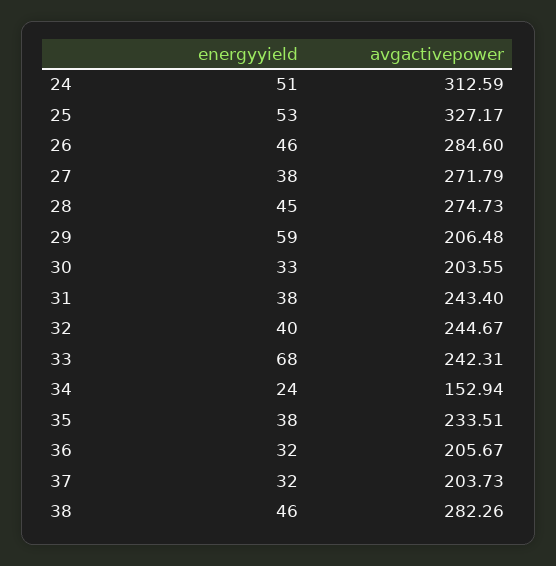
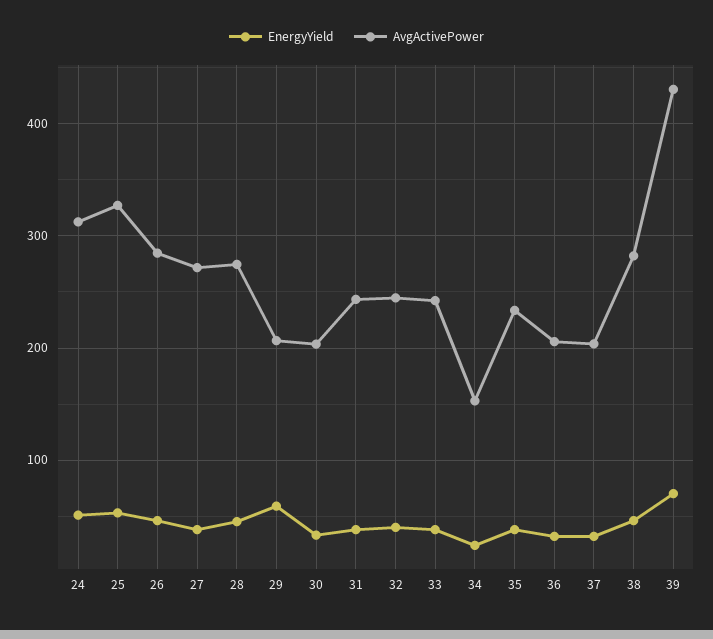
energyyield, 33: 68 -> 40
energyyield, 39: none -> 70
avgactivepower, 39: none -> 430

